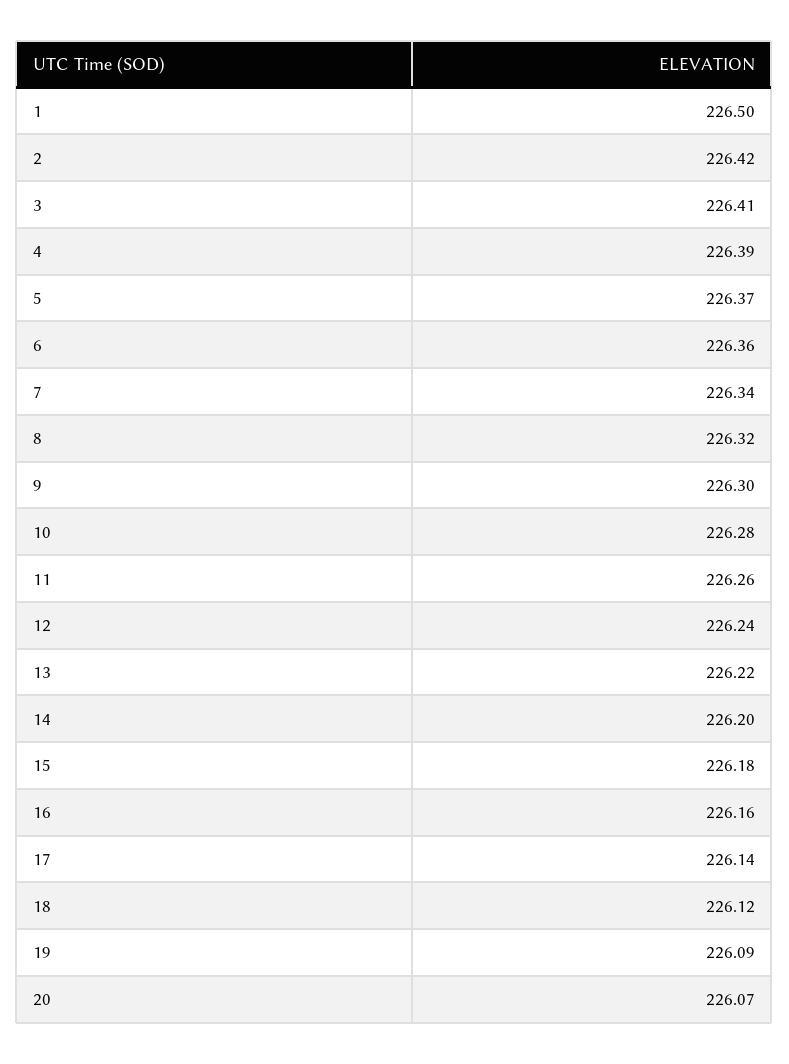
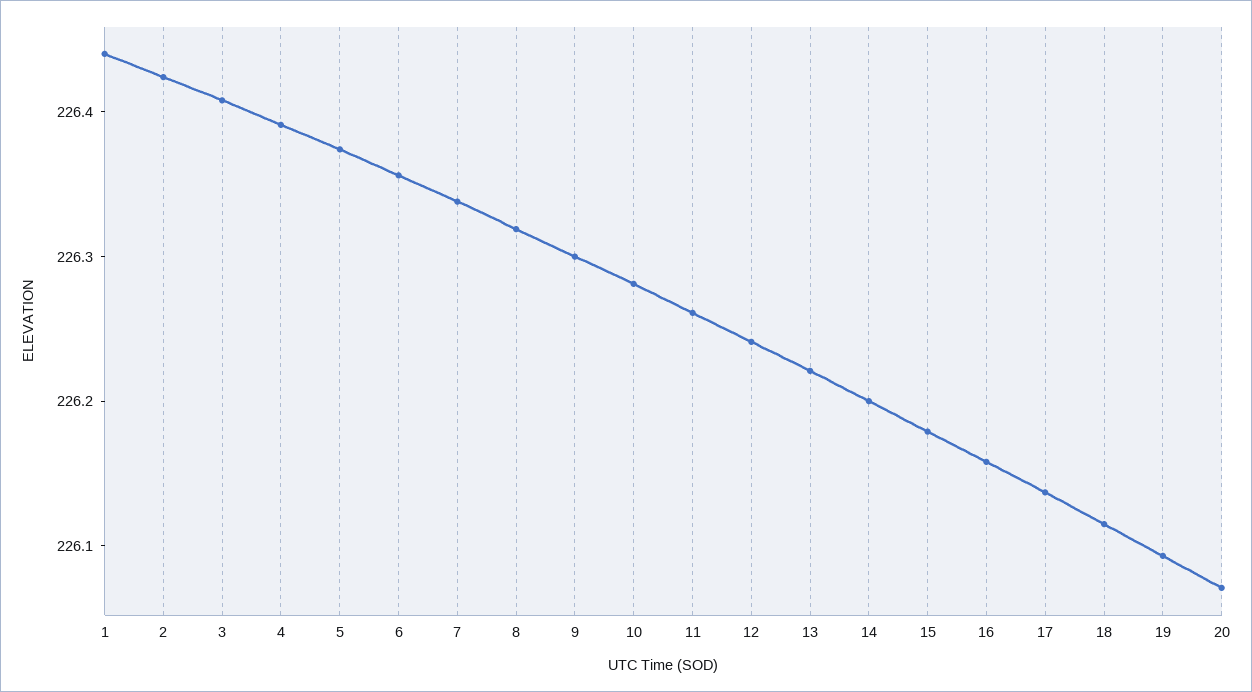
1: 226.5 -> 226.44

